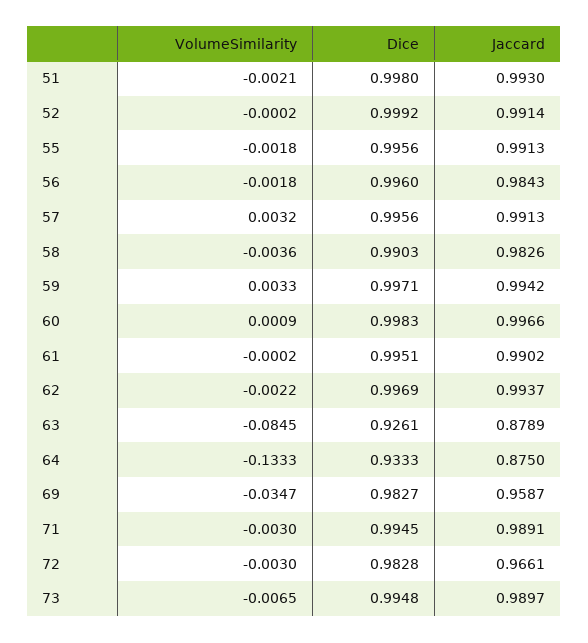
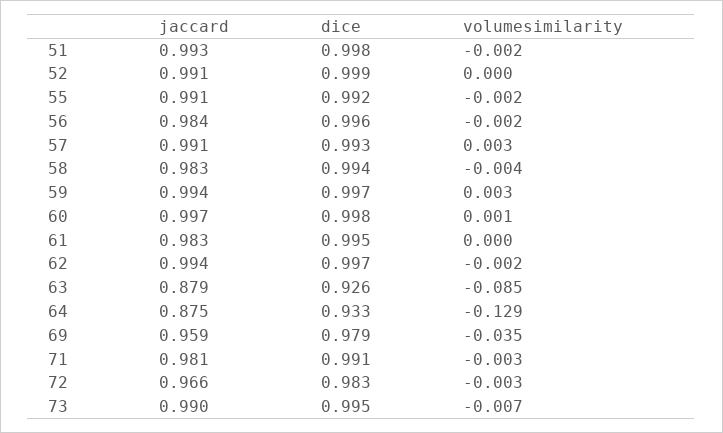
Dice, 55: 0.9956 -> 0.992
Dice, 57: 0.9956 -> 0.993
Dice, 58: 0.9903 -> 0.994
Jaccard, 61: 0.9902 -> 0.983
VolumeSimilarity, 64: -0.1333 -> -0.129
Dice, 69: 0.9827 -> 0.979
Dice, 71: 0.9945 -> 0.991
Jaccard, 71: 0.9891 -> 0.981

